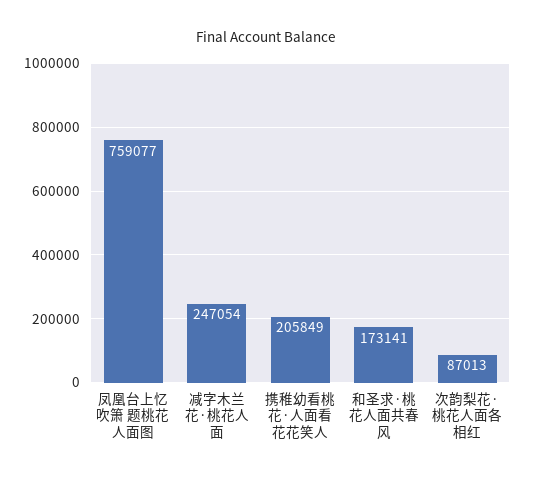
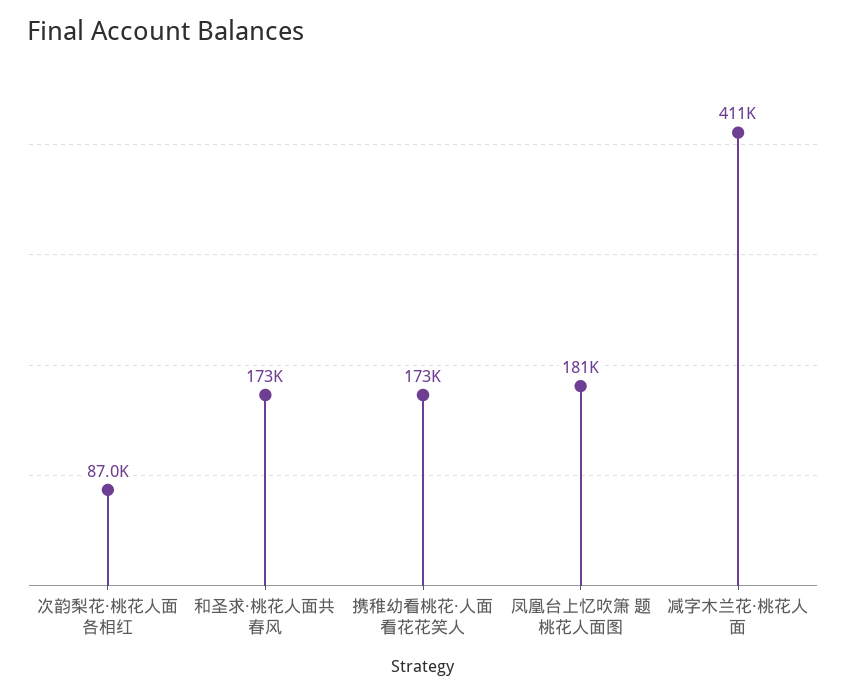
凤凰台上忆吹箫 题桃花人面图: 759077 -> 181000
减字木兰花·桃花人面: 247054 -> 411000
携稚幼看桃花·人面看花花笑人: 205849 -> 173000

